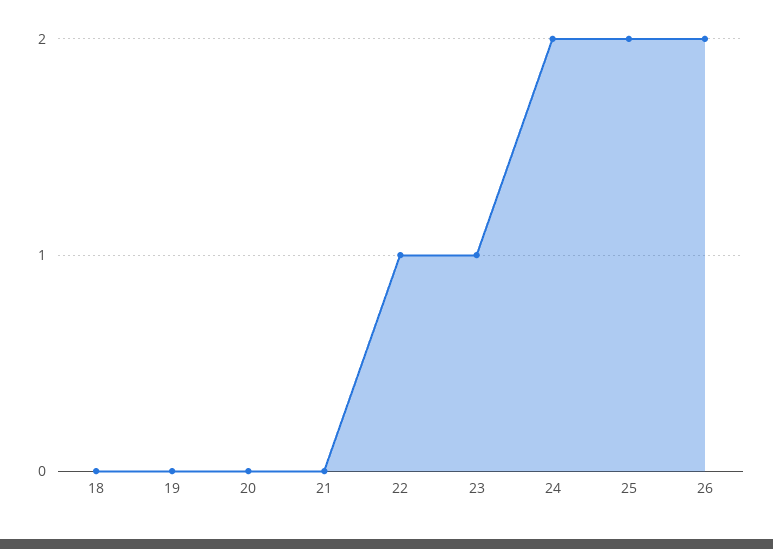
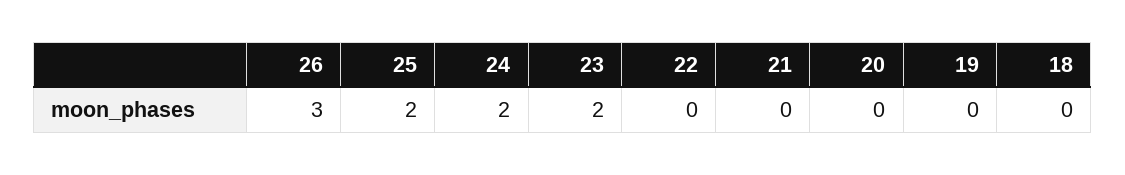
22: 1 -> 0
23: 1 -> 2
26: 2 -> 3

